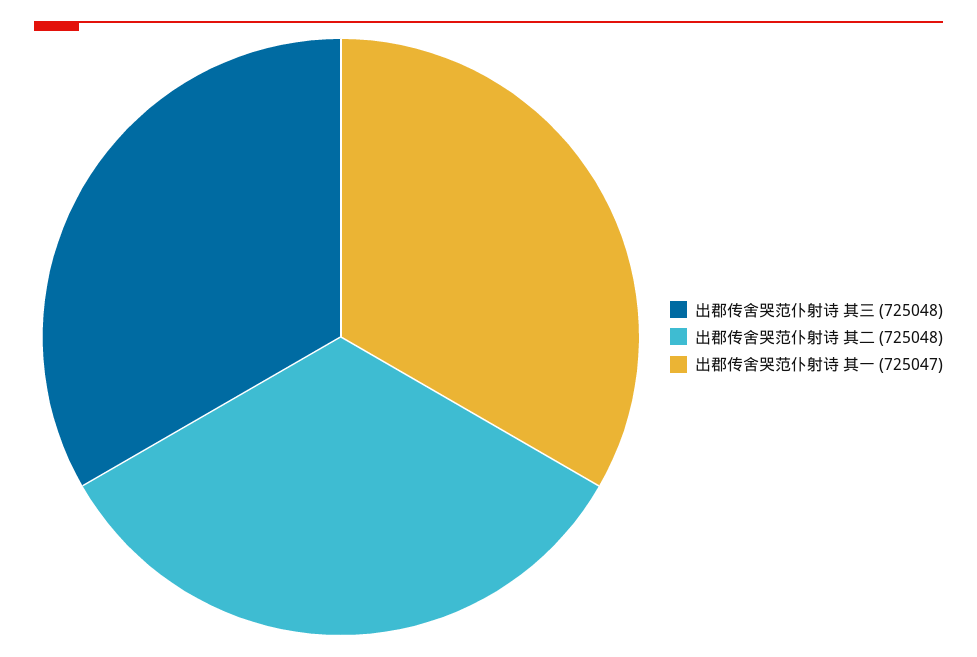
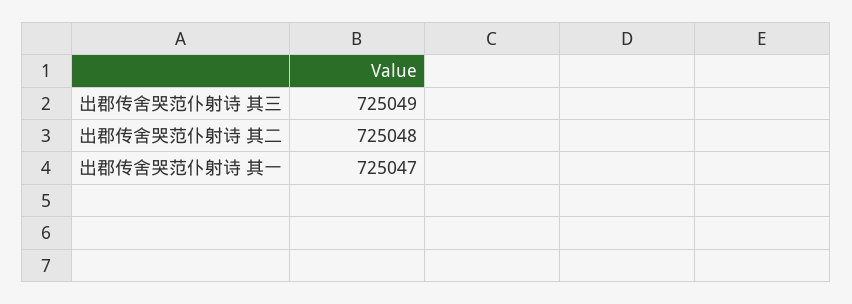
出郡传舍哭范仆射诗 其三: 725048 -> 725049

